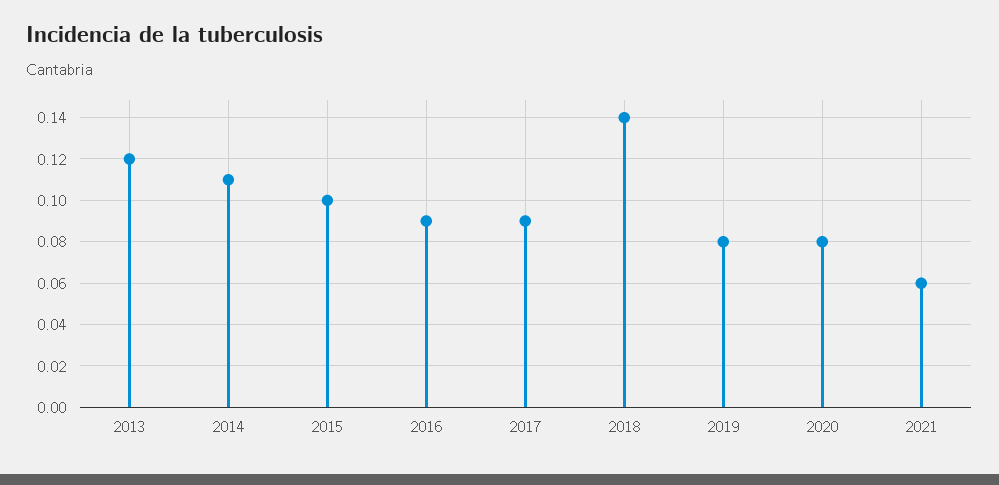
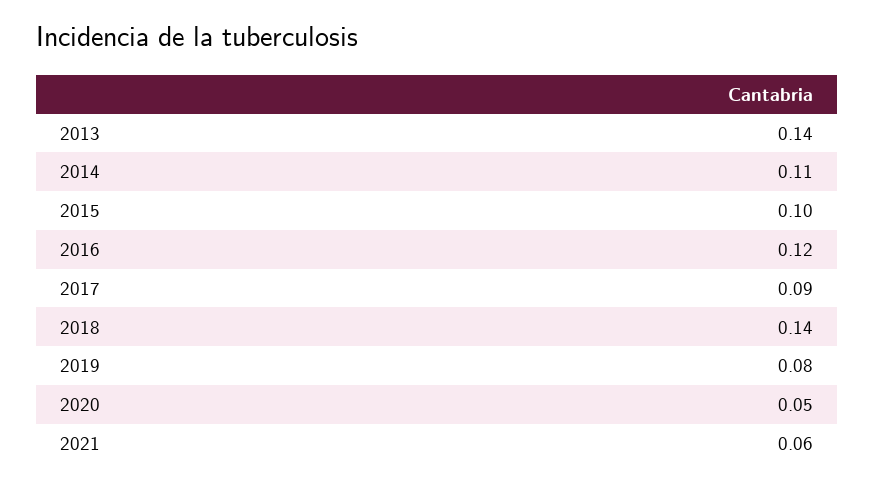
2013: 0.12 -> 0.14
2016: 0.09 -> 0.12
2020: 0.08 -> 0.05

